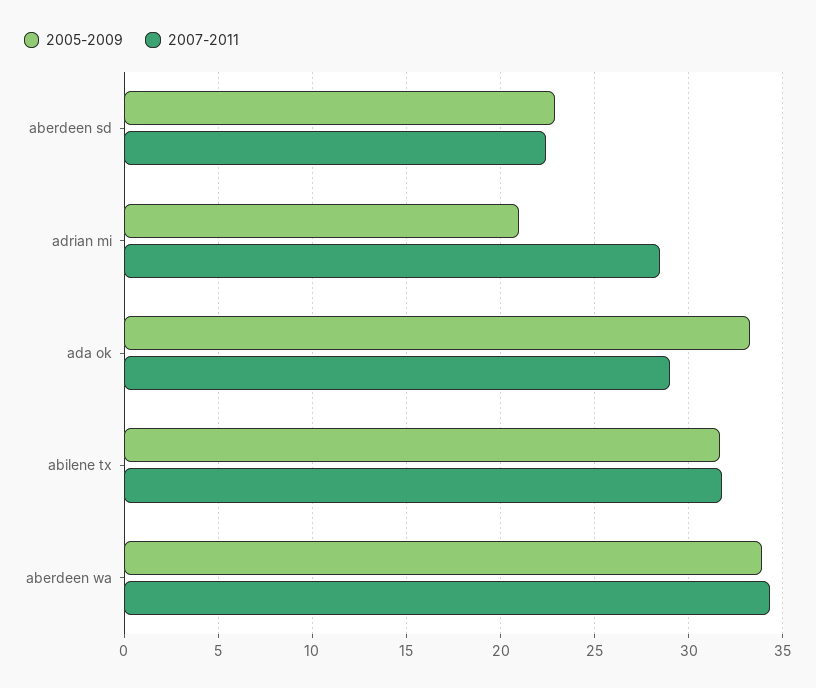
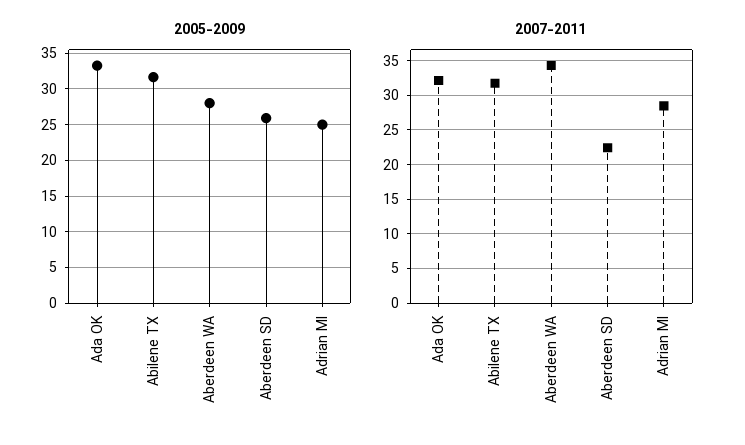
2005-2009, aberdeen sd: 23 -> 26
2005-2009, adrian mi: 21 -> 25
2007-2011, ada ok: 29 -> 32
2005-2009, aberdeen wa: 34 -> 28

